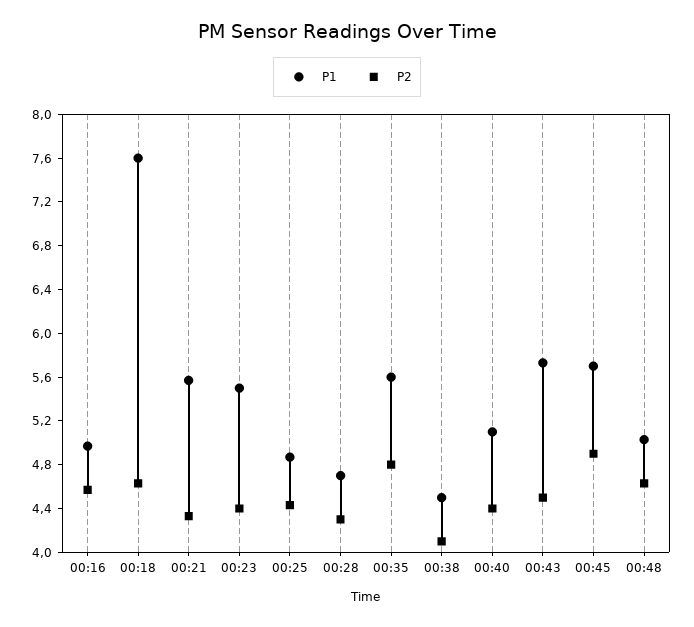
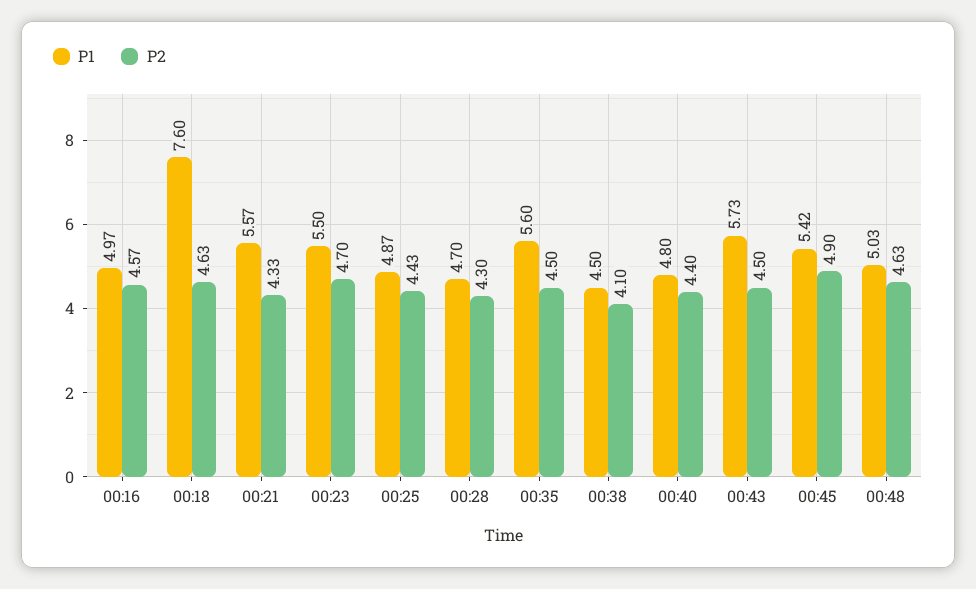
P2, 00:23: 4.4 -> 4.7
P2, 00:35: 4.8 -> 4.5
P1, 00:40: 5.1 -> 4.8
P1, 00:45: 5.7 -> 5.42

